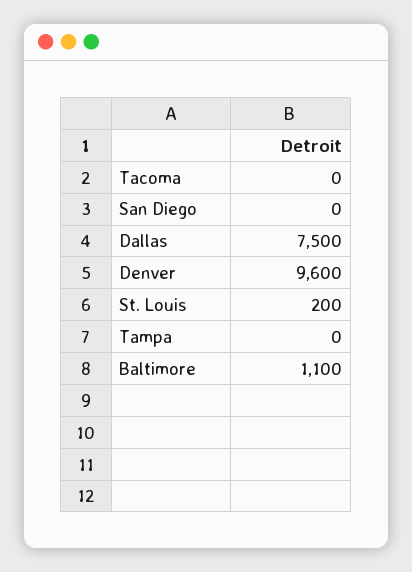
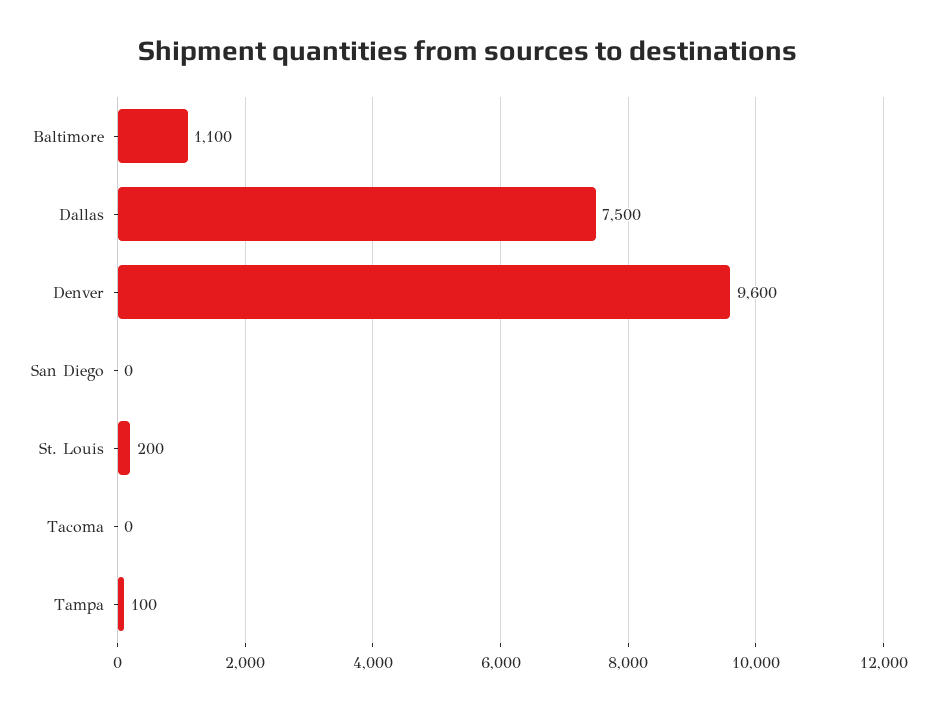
Tampa: 0 -> 100

